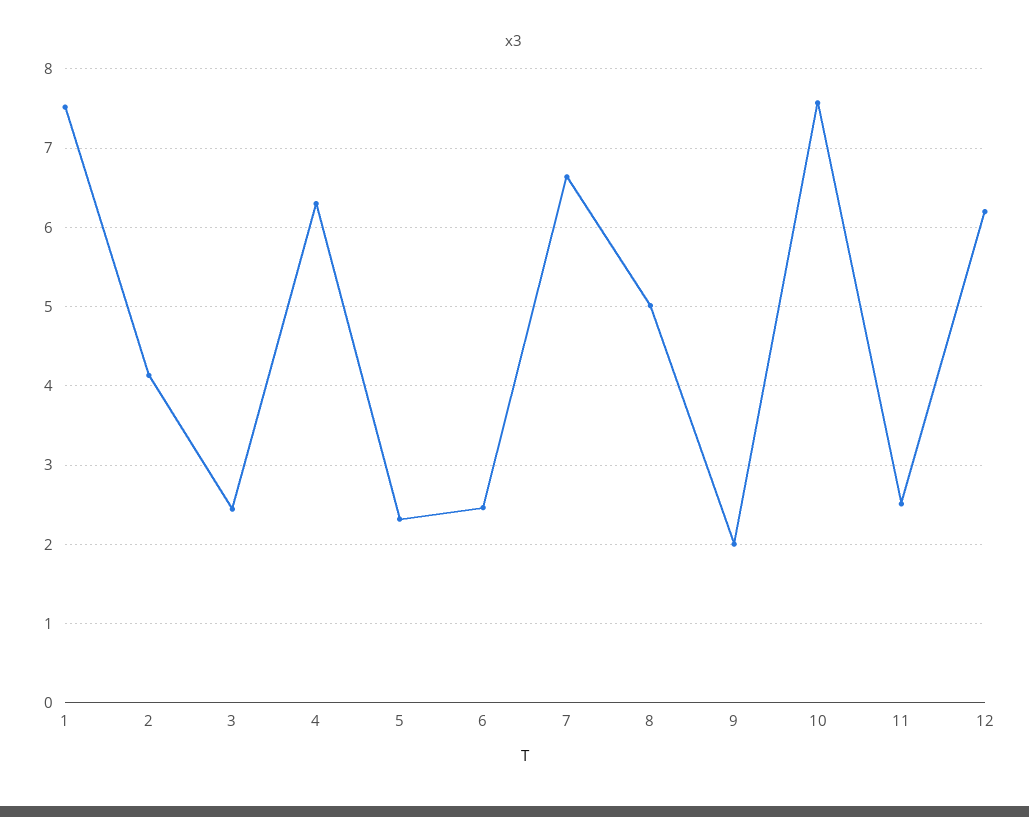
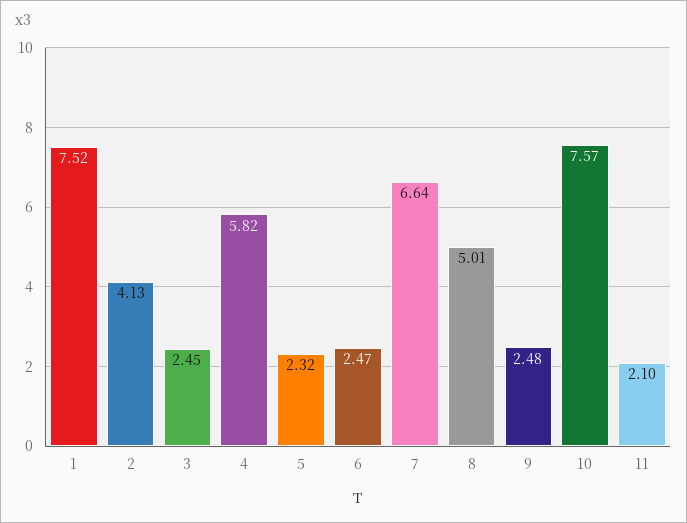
4: 6.3 -> 5.82
9: 2 -> 2.48
11: 2.5 -> 2.1
12: 6.2 -> none

